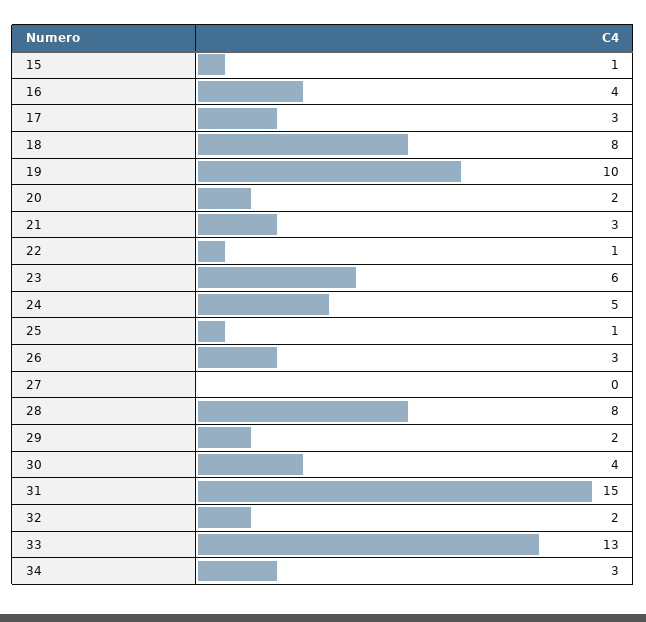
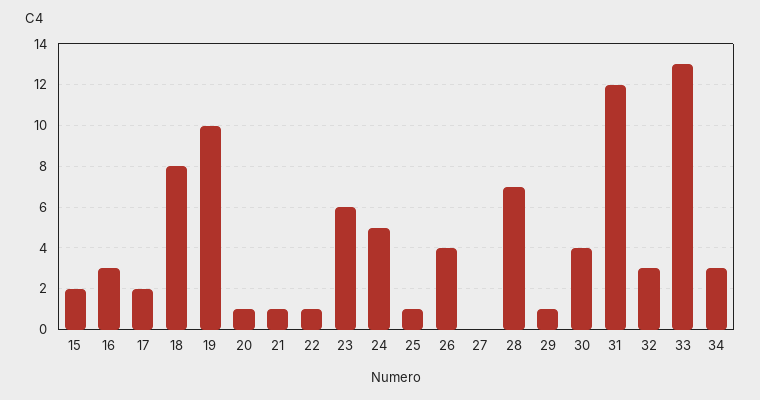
15: 1 -> 2
16: 4 -> 3
17: 3 -> 2
20: 2 -> 1
21: 3 -> 1
26: 3 -> 4
28: 8 -> 7
29: 2 -> 1
31: 15 -> 12
32: 2 -> 3

